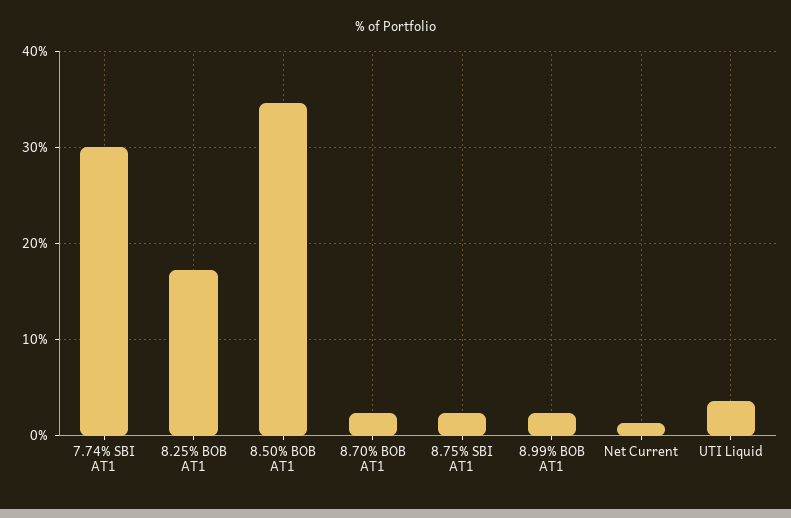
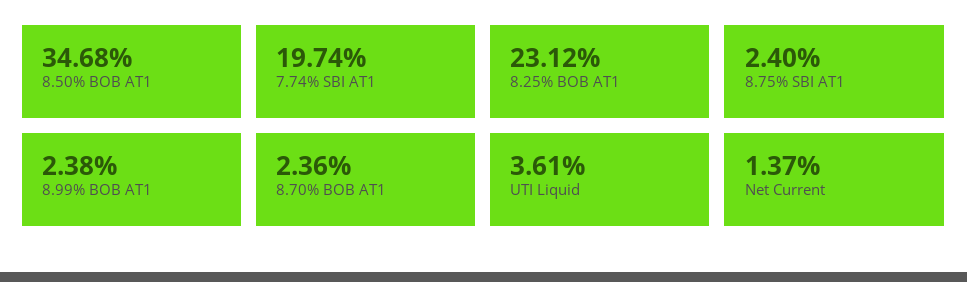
7.74% SBI AT1: 30 -> 19.74
8.25% BOB AT1: 17 -> 23.12

